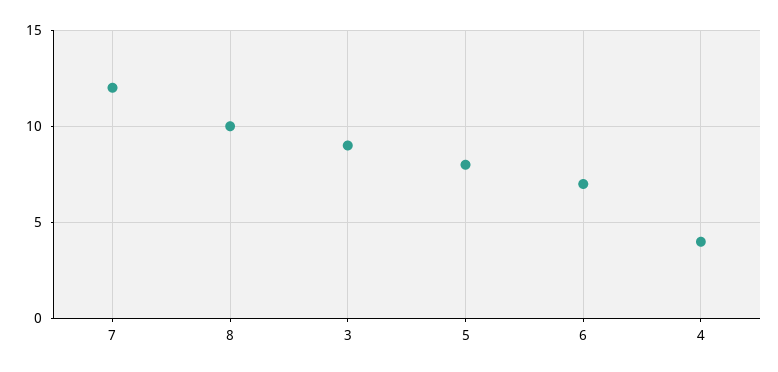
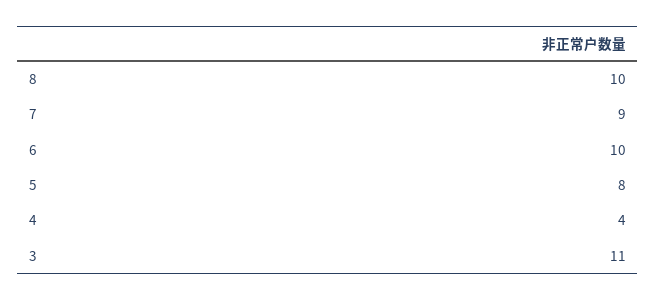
7: 12 -> 9
3: 9 -> 11
6: 7 -> 10

